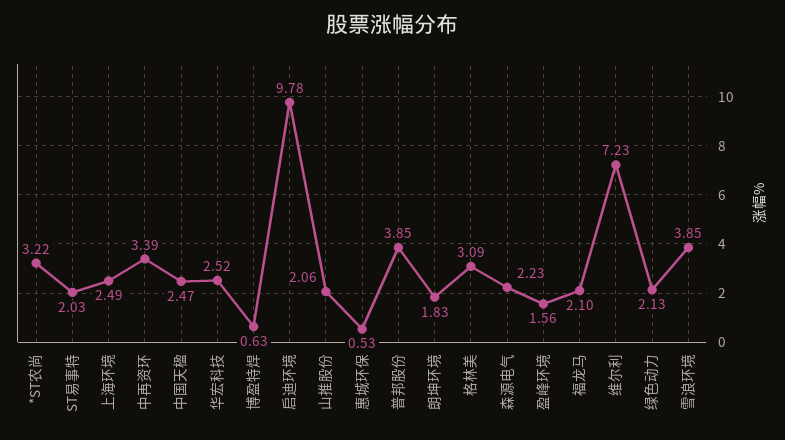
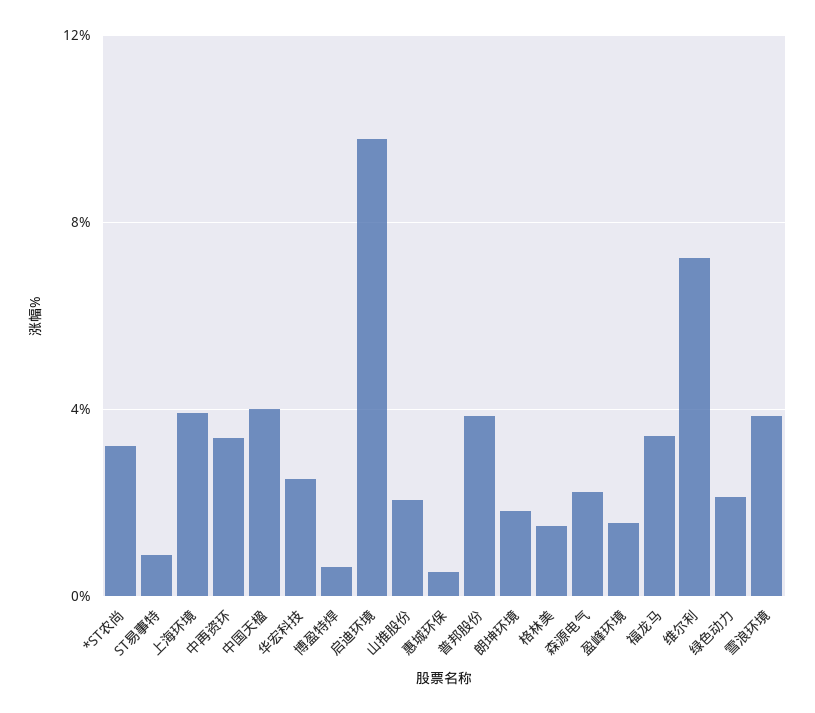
ST易事特: 2.03 -> 1
上海环境: 2.49 -> 4
中国天楹: 2.47 -> 4
格林美: 3.09 -> 1.5
福龙马: 2.1 -> 3.5

